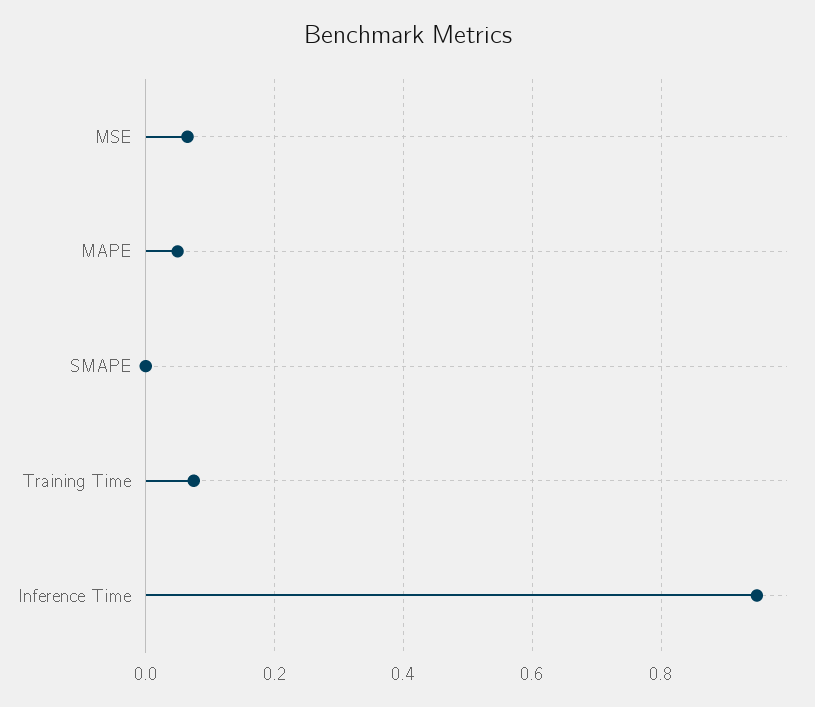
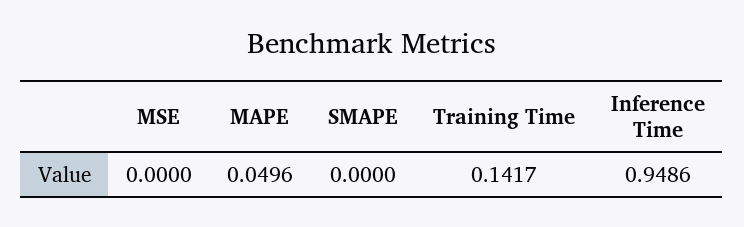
MSE: 0.06 -> 0
Training Time: 0.08 -> 0.1417

